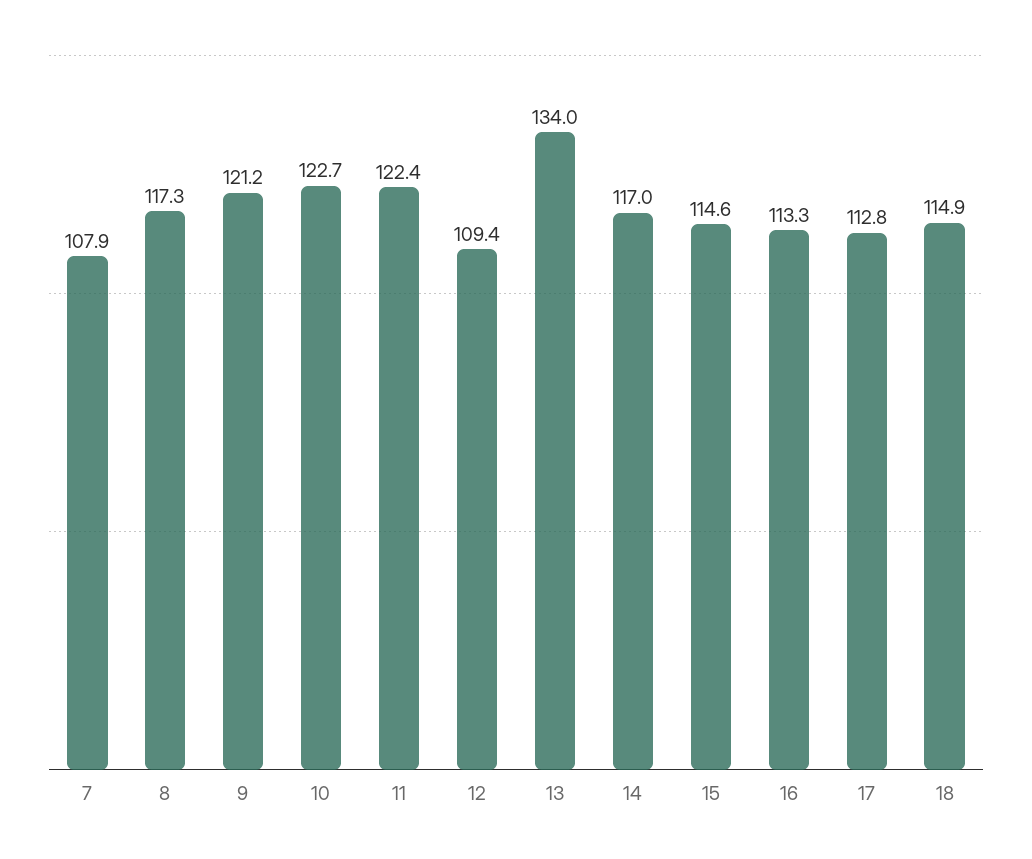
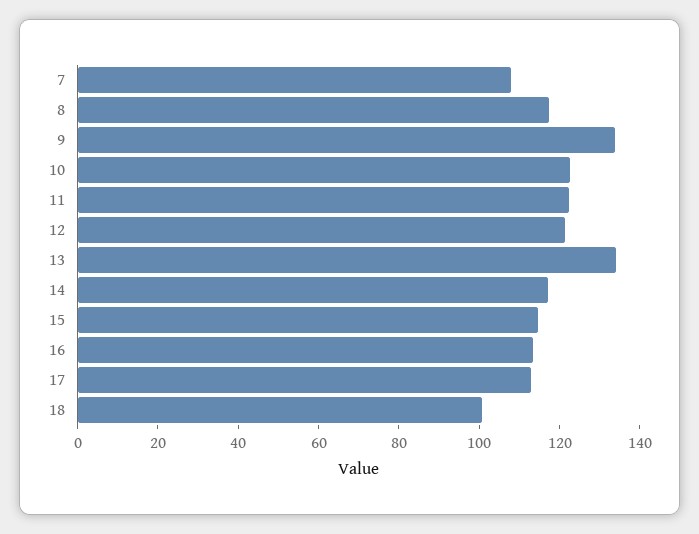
9: 121.2 -> 135
12: 109.4 -> 120
18: 114.9 -> 100

